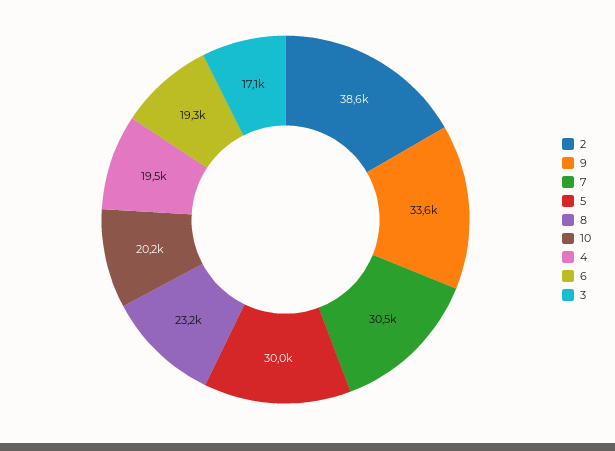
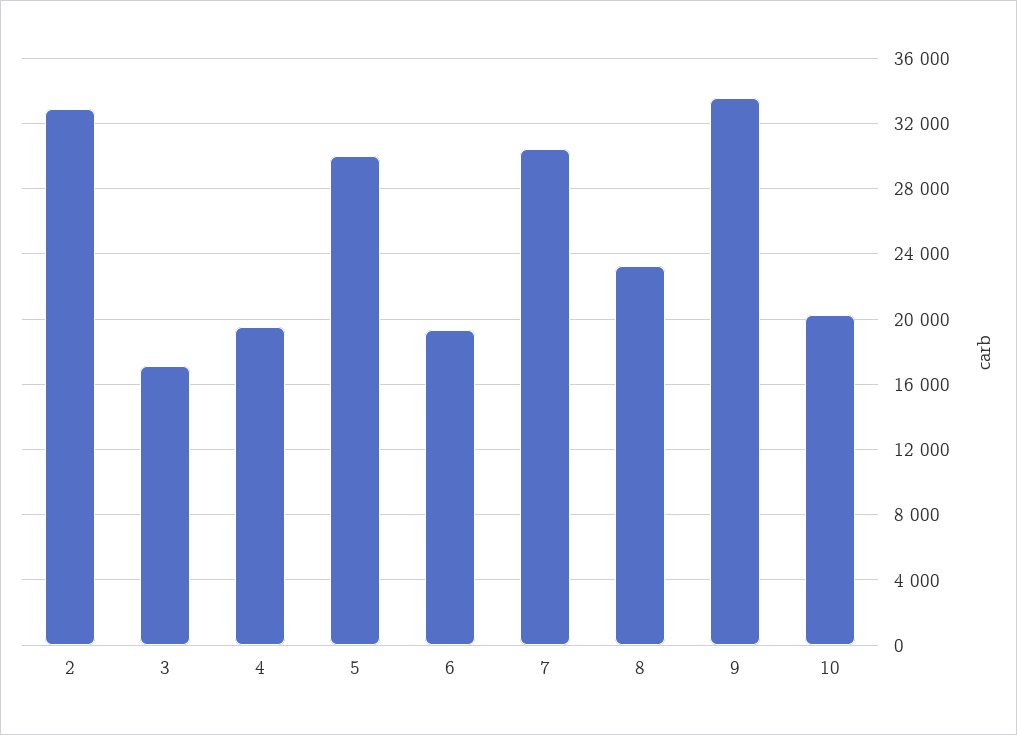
2: 38600 -> 33000

